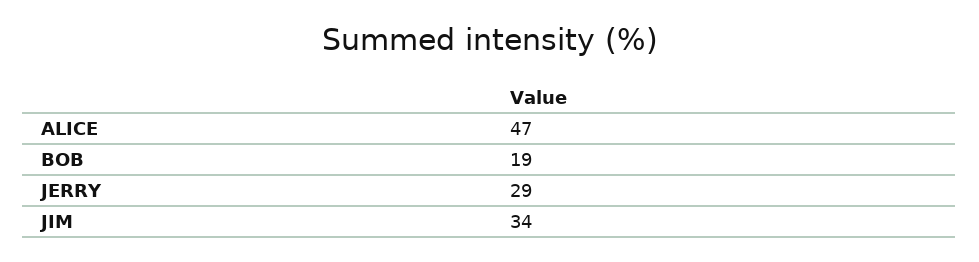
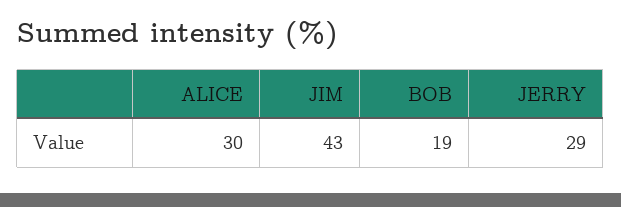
ALICE: 47 -> 30
JIM: 34 -> 43

